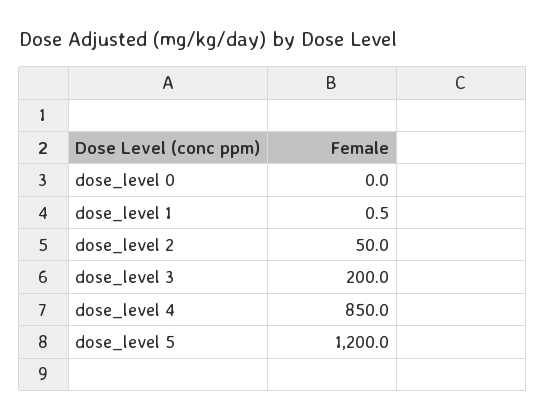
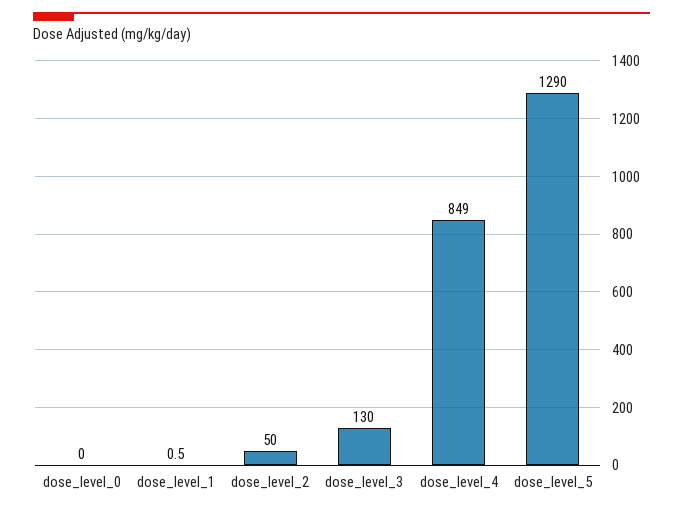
dose_level 3: 200 -> 130
dose_level 4: 850 -> 849
dose_level 5: 1200 -> 1290

